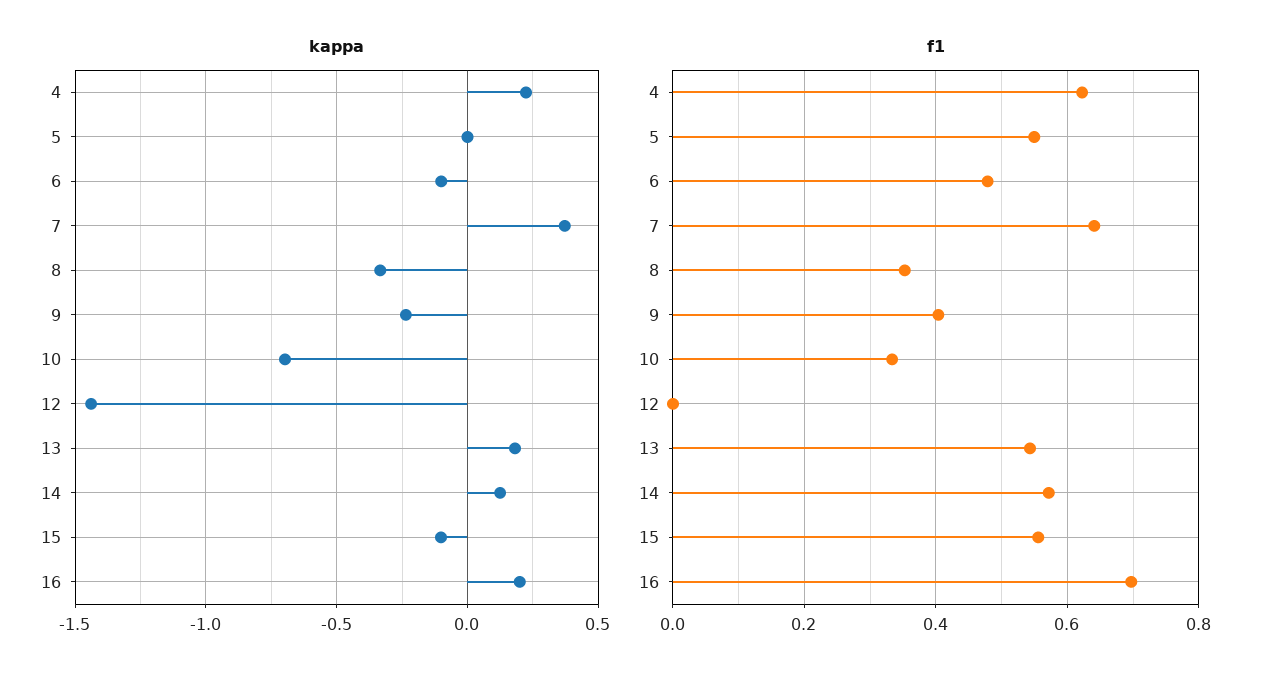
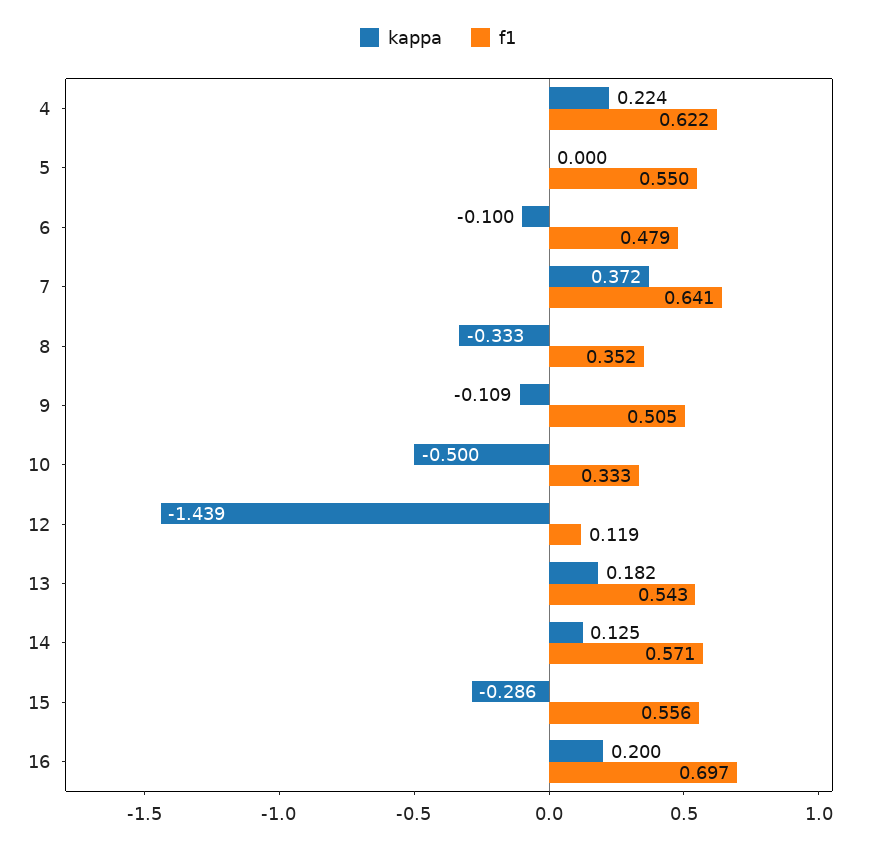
kappa, 9: -0.25 -> -0.109
kappa, 10: -0.7 -> -0.5
kappa, 15: -0.1 -> -0.286
f1, 9: 0.4 -> 0.505
f1, 12: 0 -> 0.119

